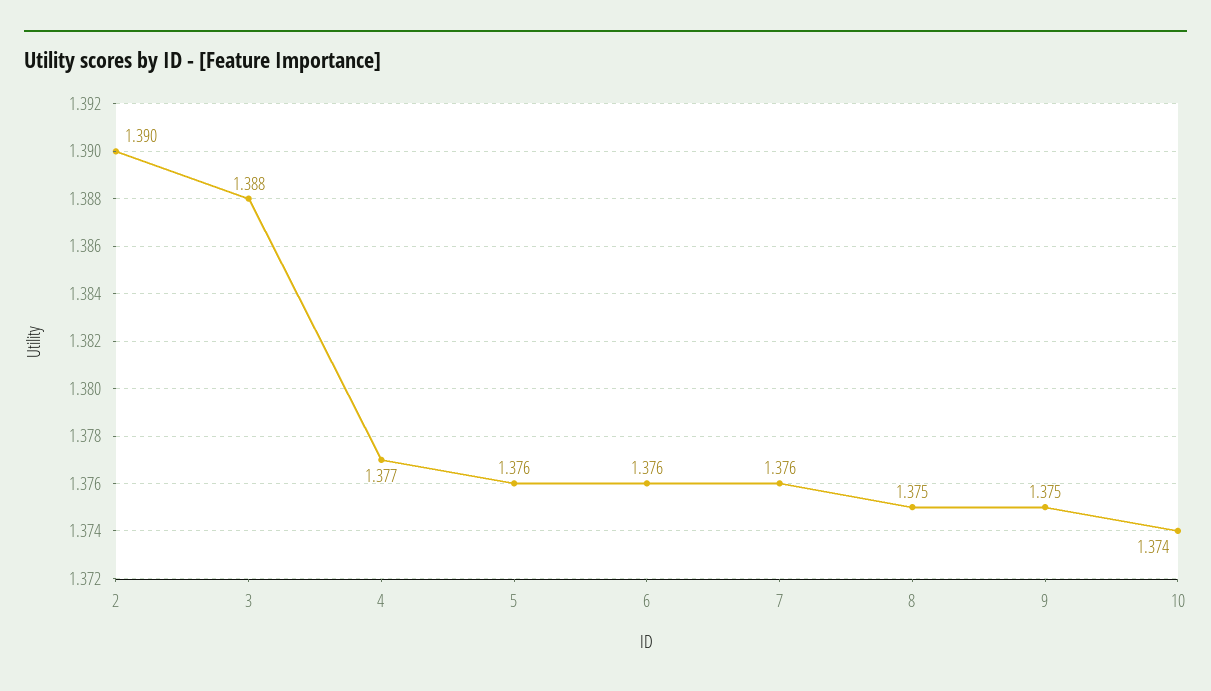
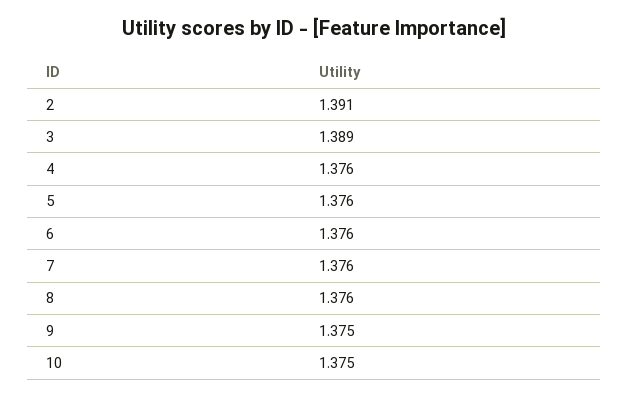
2: 1.39 -> 1.391
3: 1.388 -> 1.389
4: 1.377 -> 1.376
8: 1.375 -> 1.376
10: 1.374 -> 1.375

